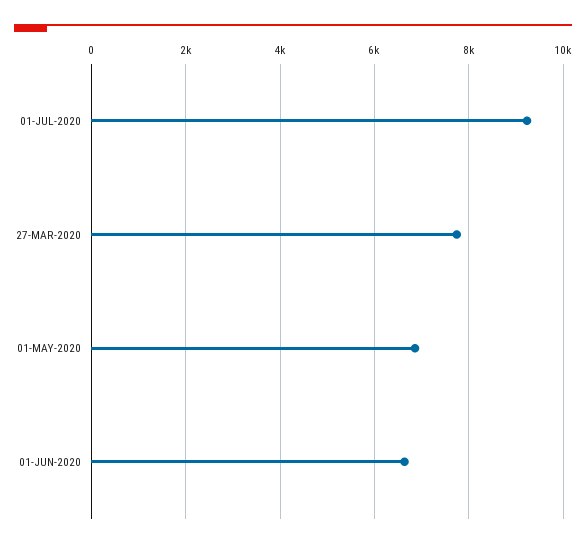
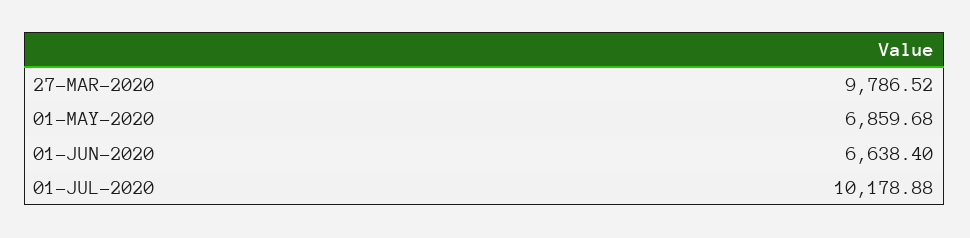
01-JUL-2020: 9200 -> 10178.88
27-MAR-2020: 7800 -> 9786.52

